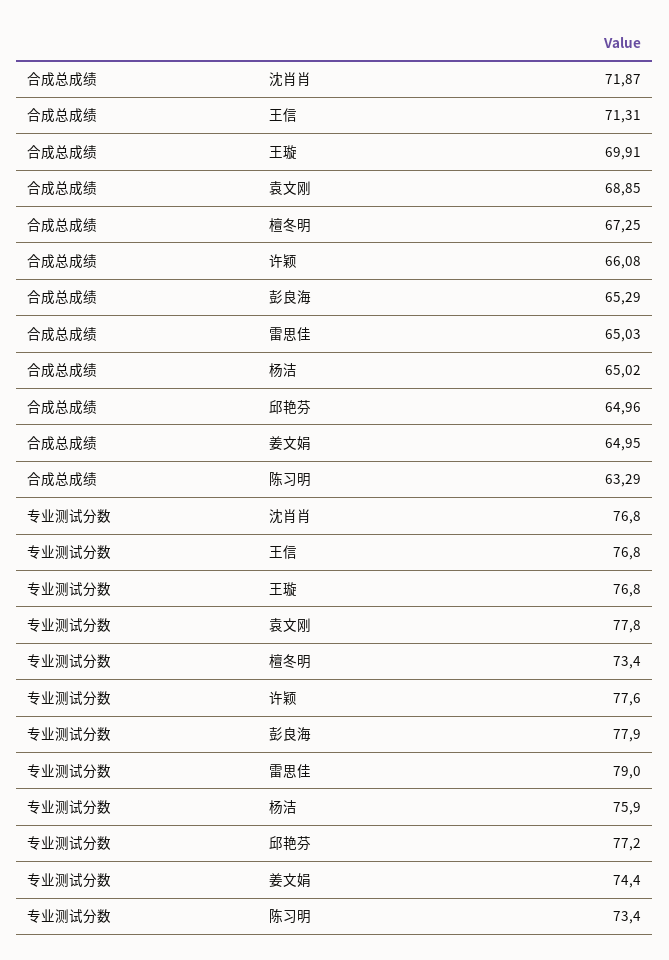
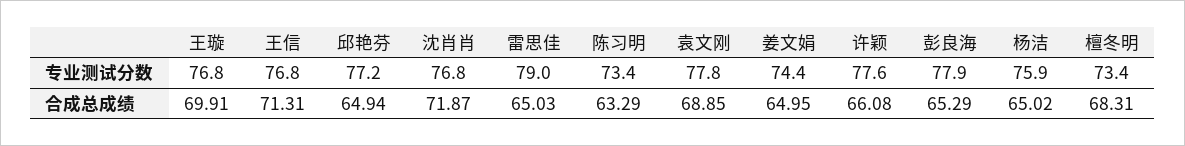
合成总成绩, 檀冬明: 67.25 -> 68.31
合成总成绩, 邱艳芬: 64.96 -> 64.94

